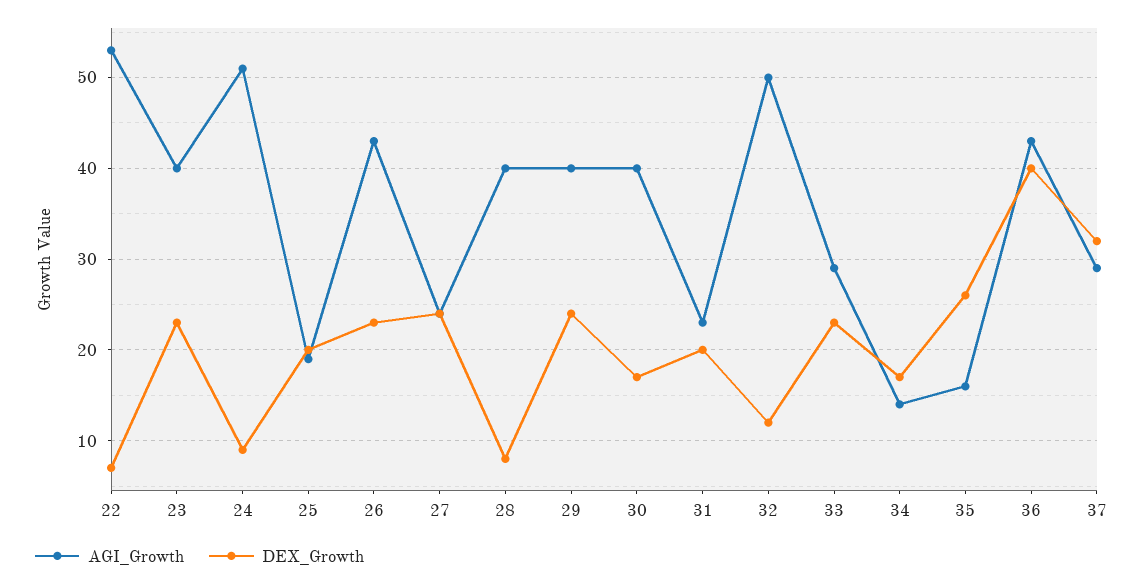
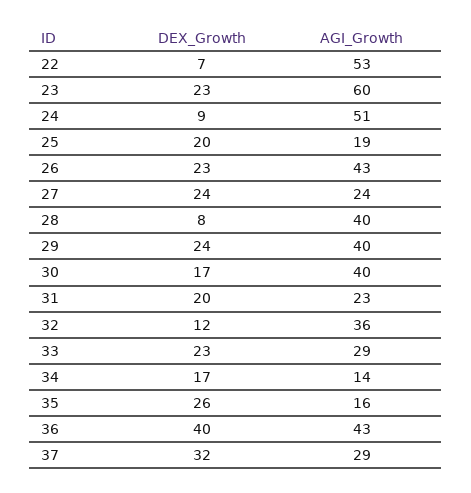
AGI_Growth, 23: 40 -> 60
AGI_Growth, 32: 50 -> 36

